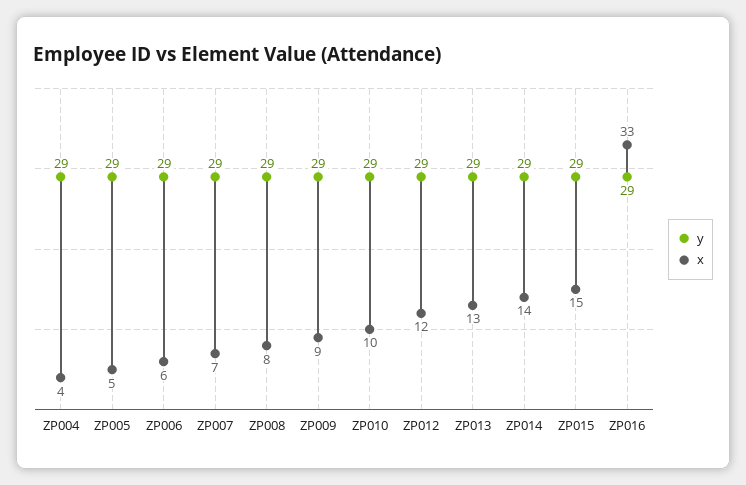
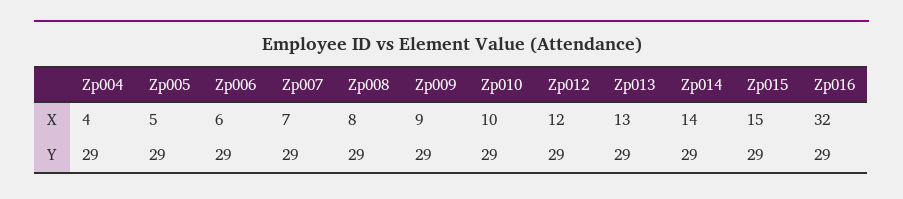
x, ZP016: 33 -> 32

